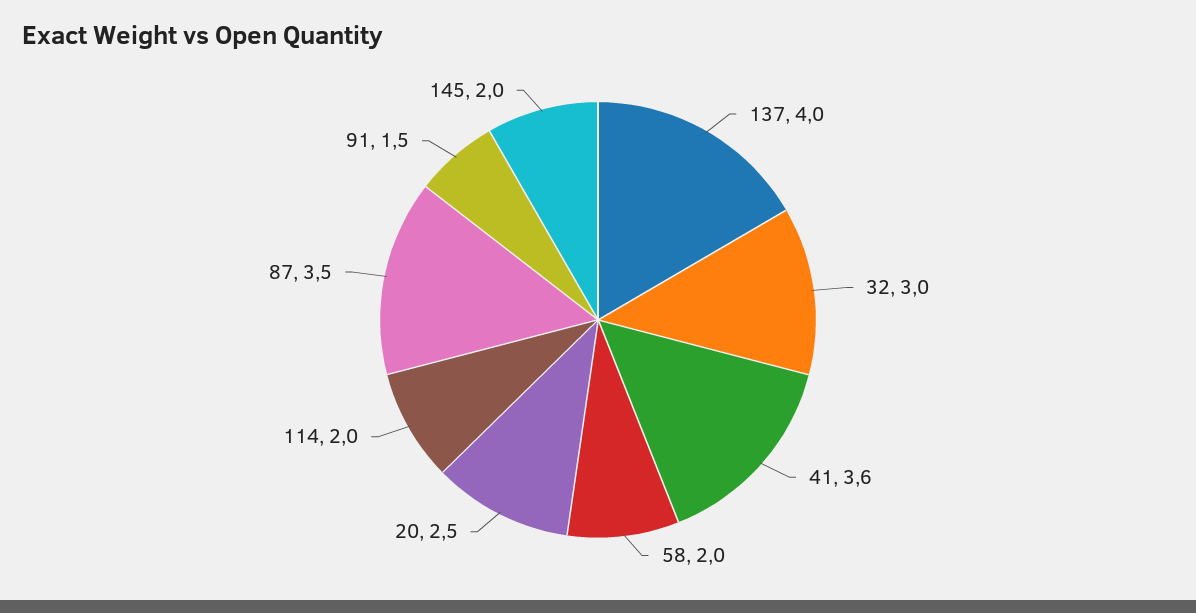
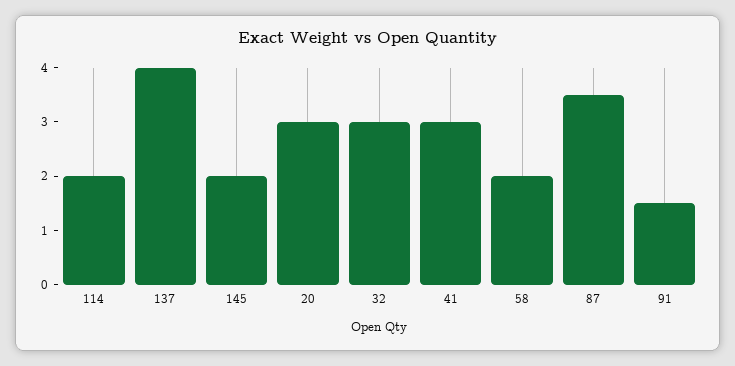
41: 3.6 -> 3
20: 2.5 -> 3

